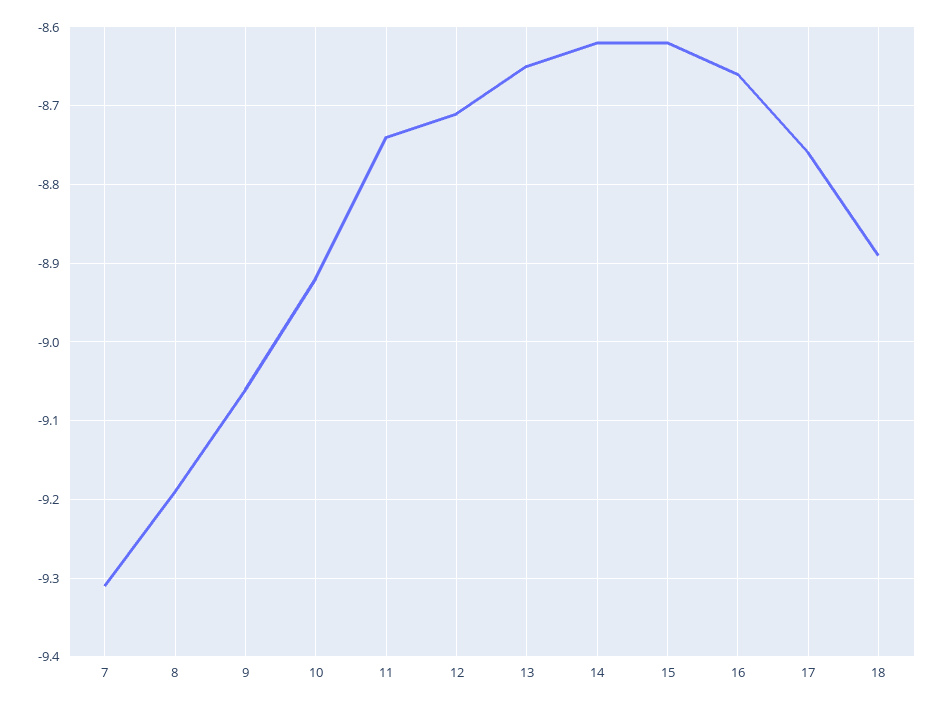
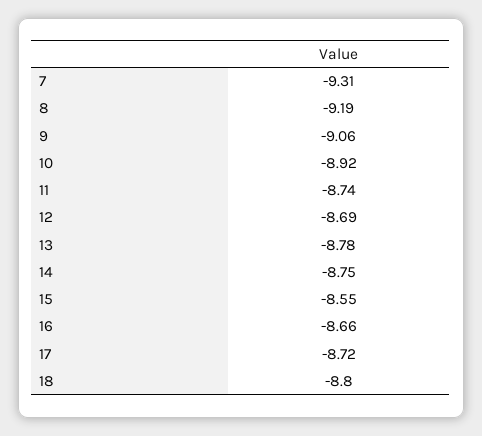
12: -8.71 -> -8.69
13: -8.65 -> -8.78
14: -8.62 -> -8.75
15: -8.62 -> -8.55
17: -8.76 -> -8.72
18: -8.89 -> -8.8

